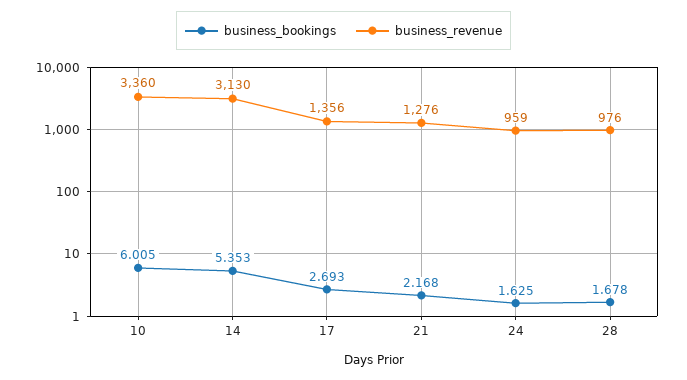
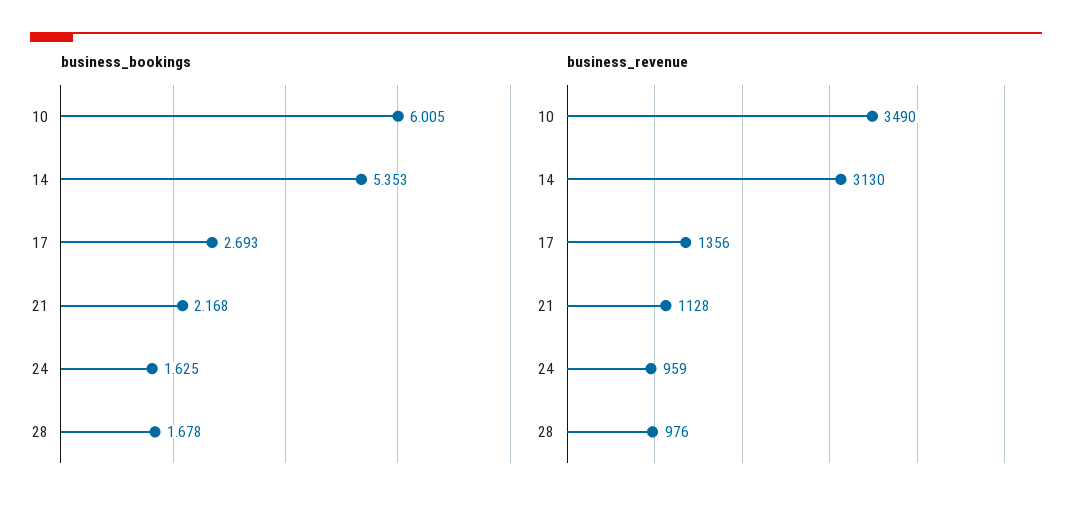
business_revenue, 10: 3360 -> 3490
business_revenue, 21: 1276 -> 1128

